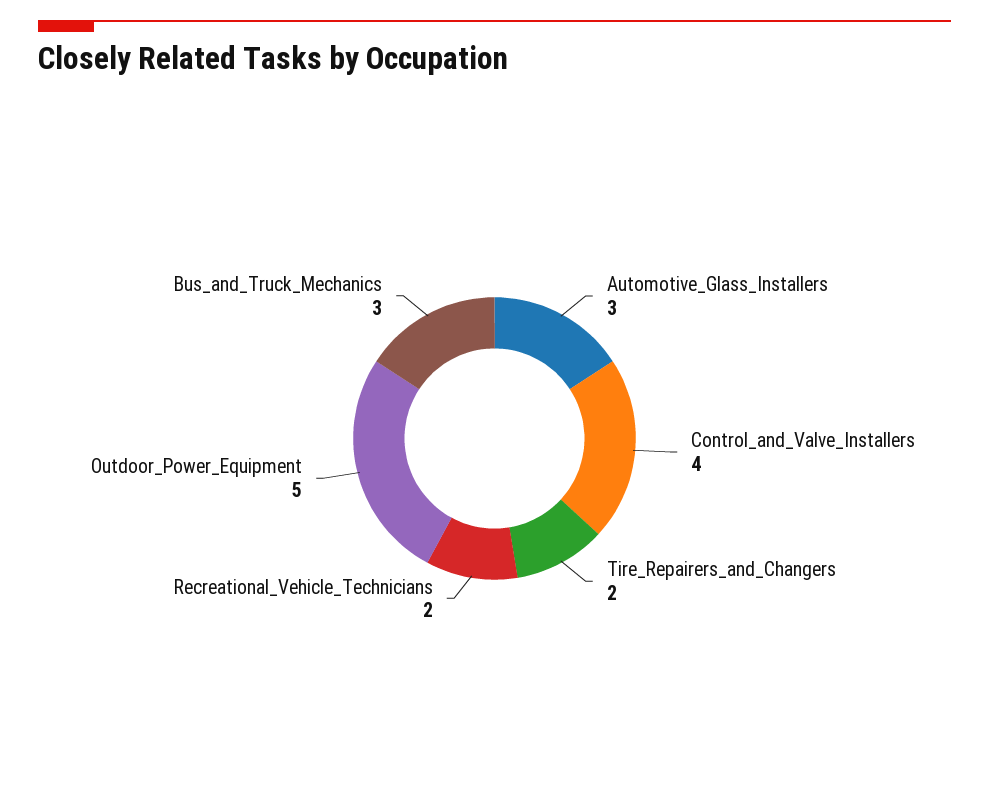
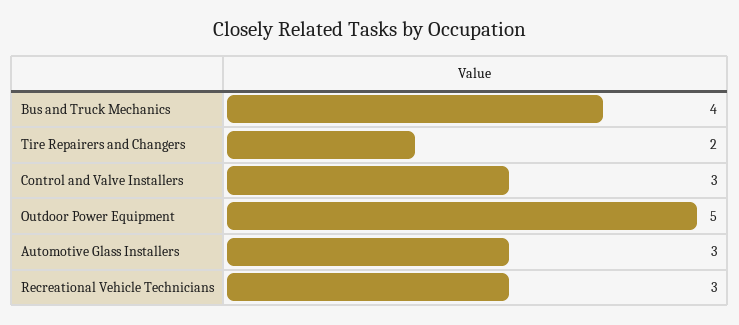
Control_and_Valve_Installers: 4 -> 3
Recreational_Vehicle_Technicians: 2 -> 3
Bus_and_Truck_Mechanics: 3 -> 4

